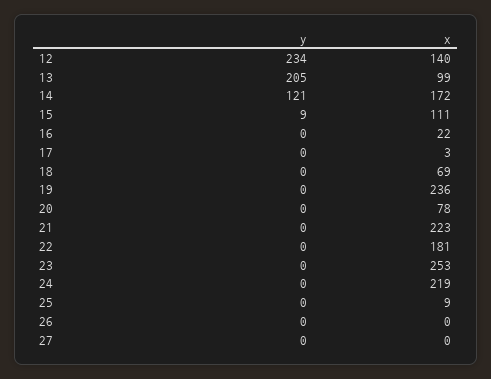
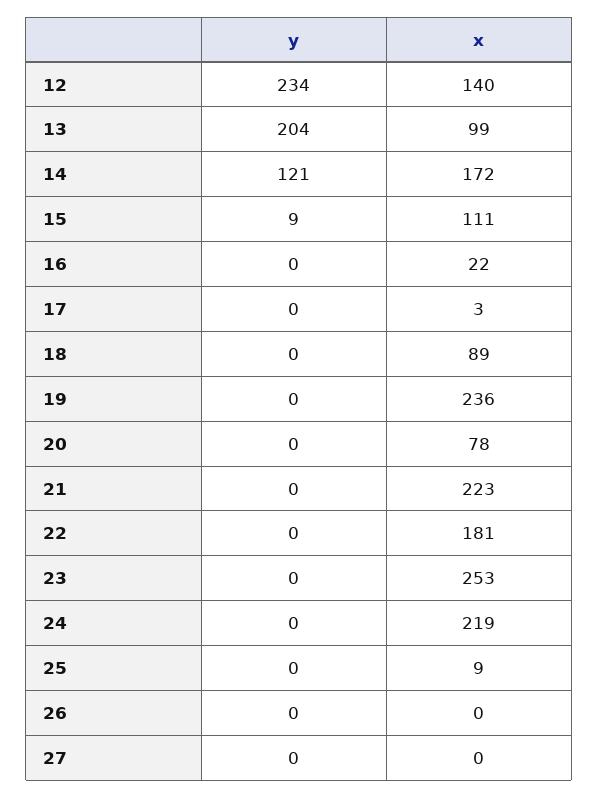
y, 13: 205 -> 204
x, 18: 69 -> 89

